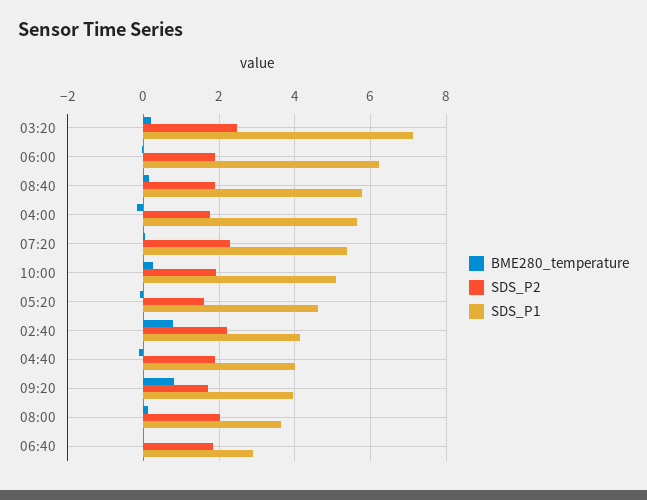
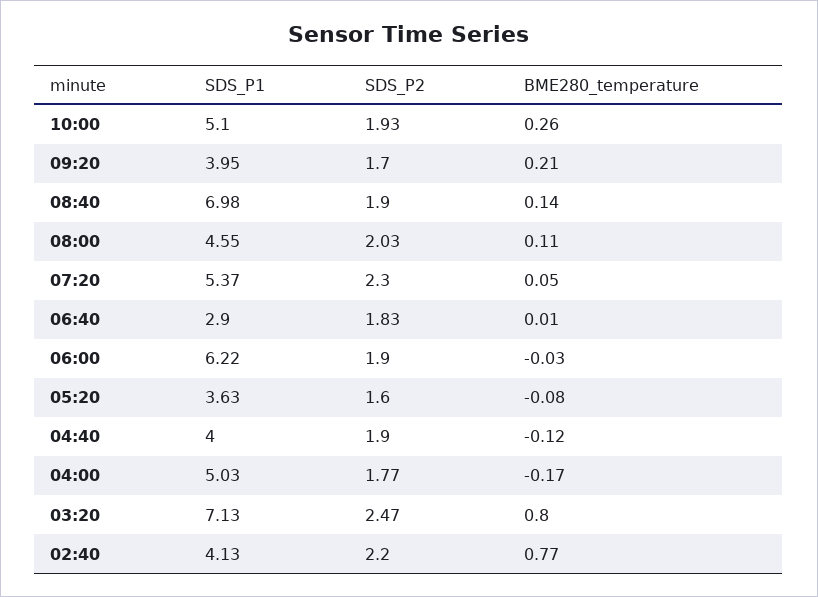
BME280_temperature, 03:20: 0.2 -> 0.8
SDS_P1, 08:40: 5.8 -> 6.98
SDS_P1, 04:00: 5.6 -> 5.03
SDS_P1, 05:20: 4.6 -> 3.63
BME280_temperature, 09:20: 0.8 -> 0.21
SDS_P1, 08:00: 3.6 -> 4.55

